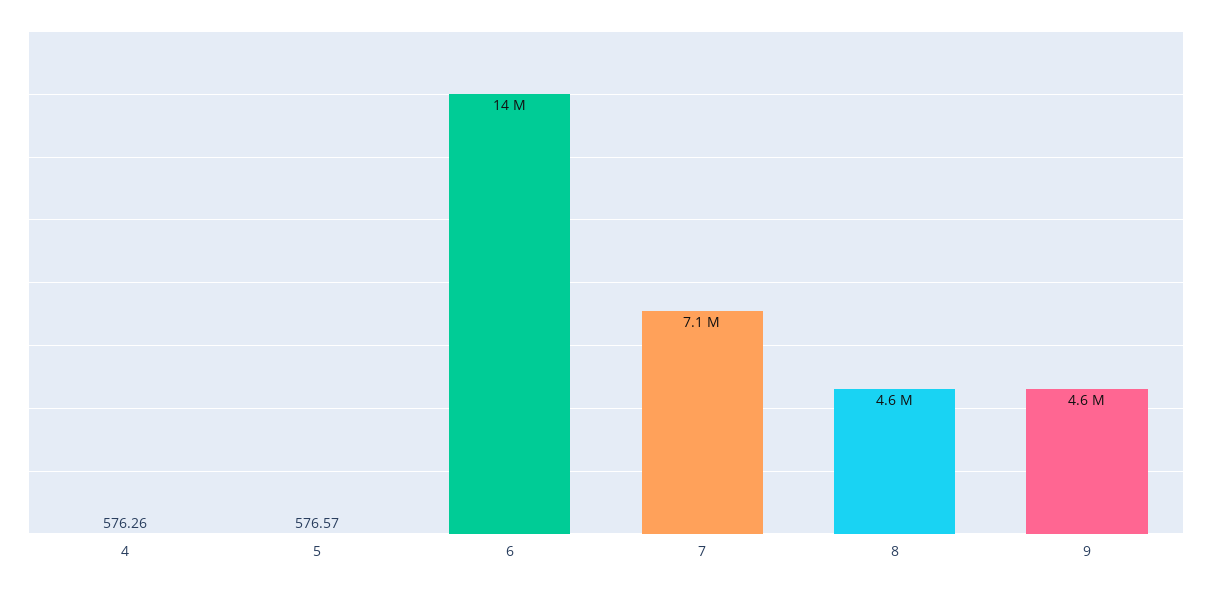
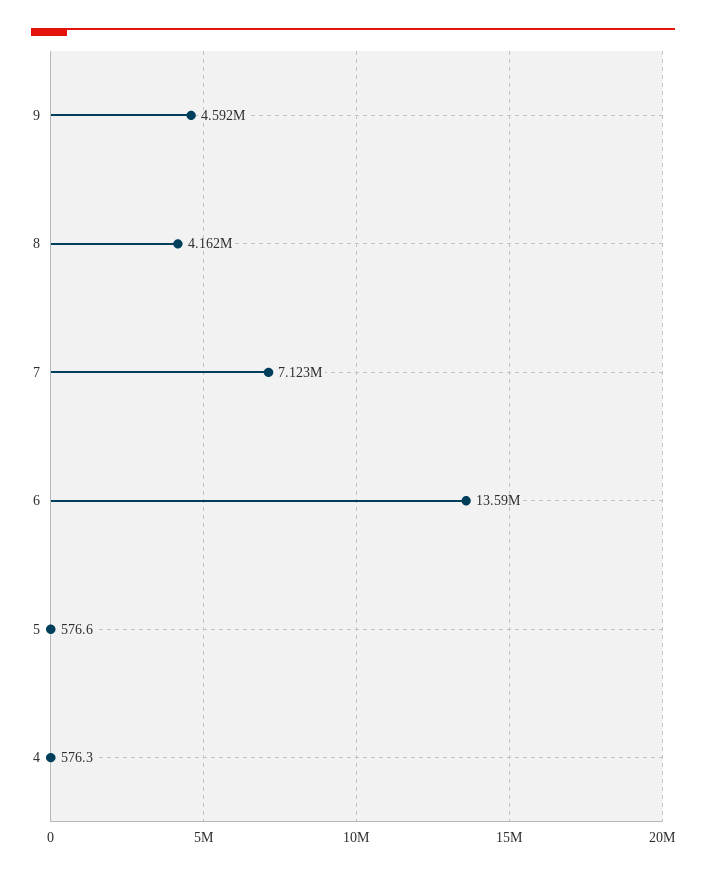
8: 4600000 -> 4162000

